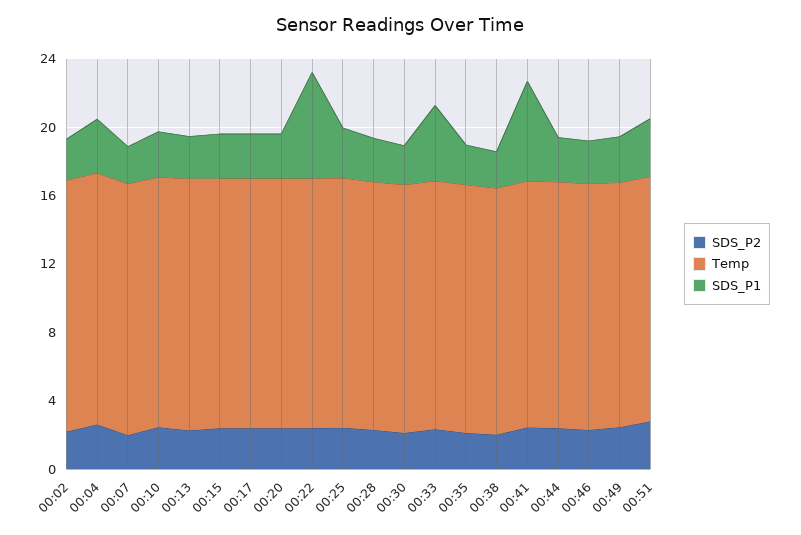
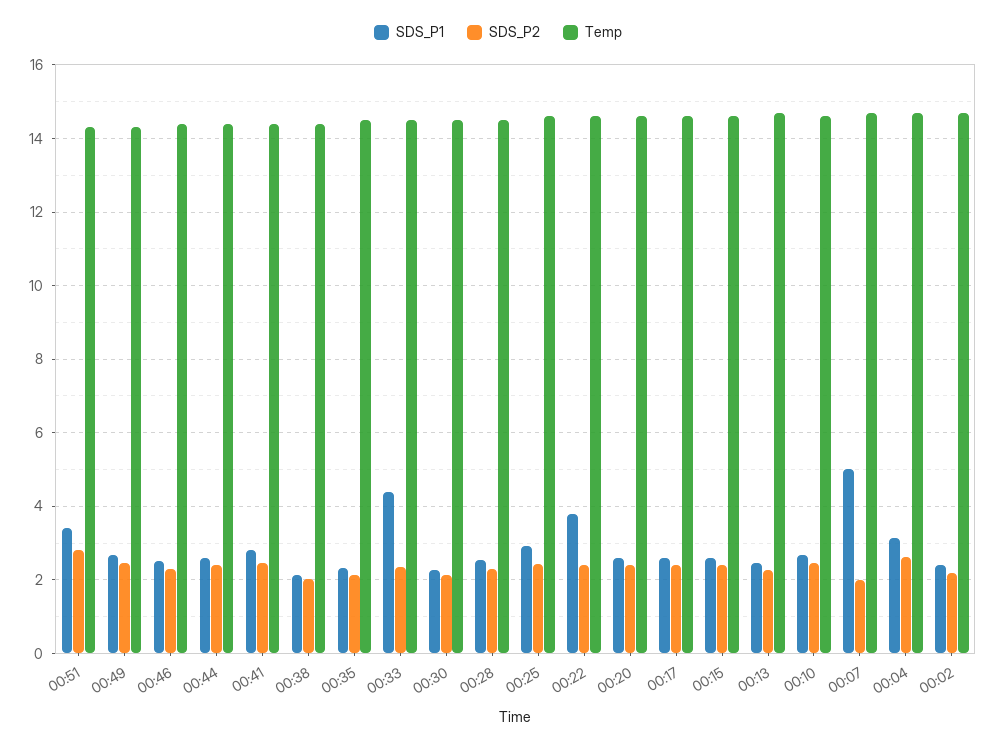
SDS_P1, 00:07: 2 -> 5
SDS_P1, 00:22: 6 -> 3.8
SDS_P1, 00:41: 6 -> 2.8

